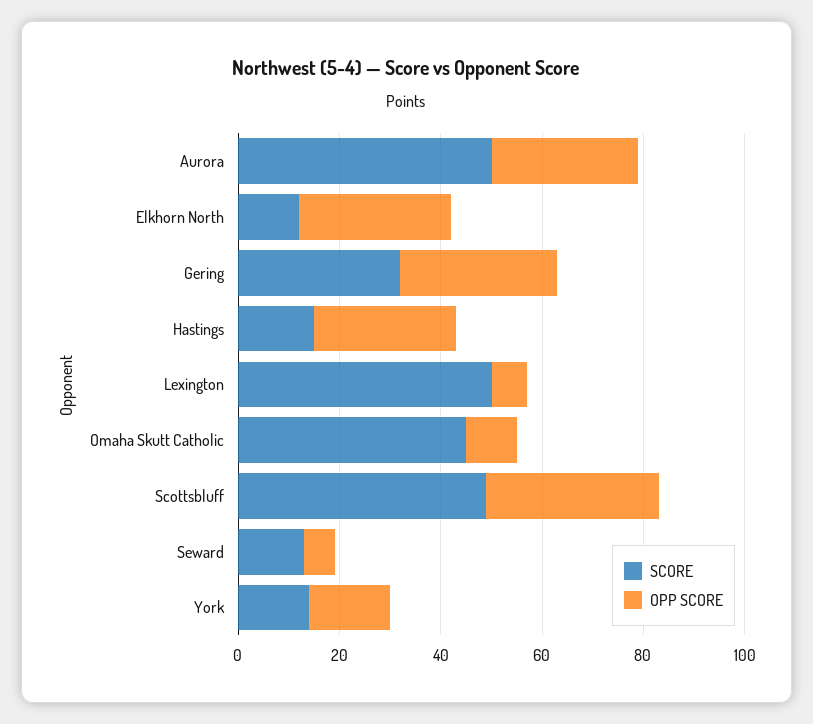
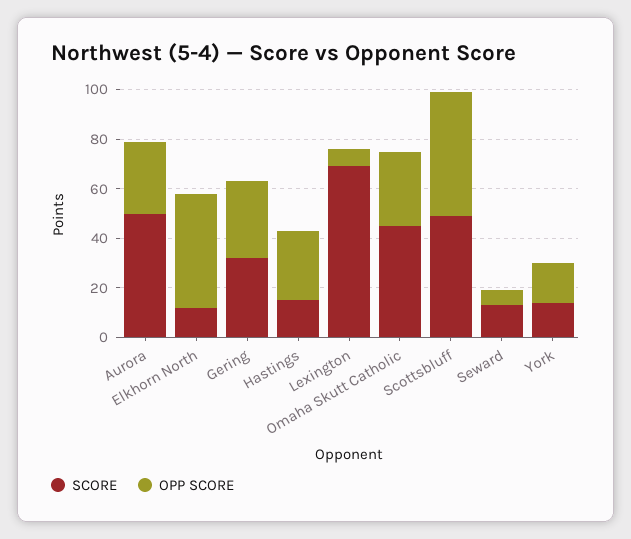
OPP SCORE, Elkhorn North: 30 -> 45
SCORE, Lexington: 50 -> 70
OPP SCORE, Omaha Skutt Catholic: 10 -> 30
OPP SCORE, Scottsbluff: 35 -> 50

